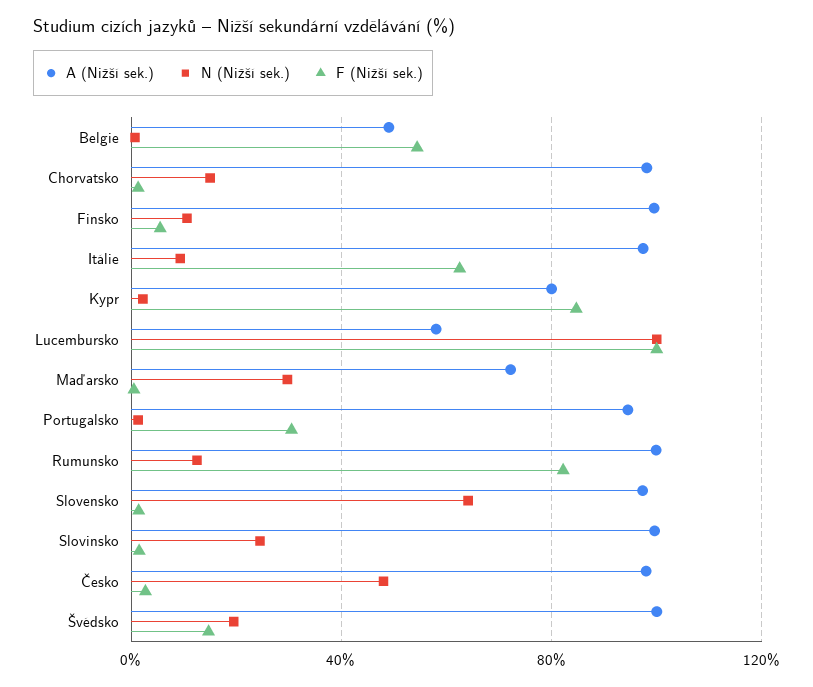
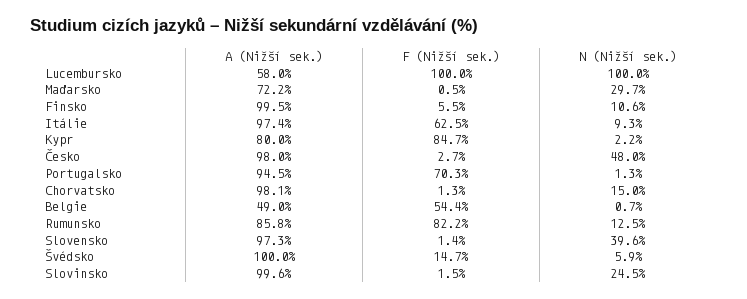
F (Nižší sek.), Portugalsko: 30 -> 70.3
A (Nižší sek.), Rumunsko: 100 -> 85.8
N (Nižší sek.), Slovensko: 65 -> 39.6
N (Nižší sek.), Švédsko: 20 -> 5.9

